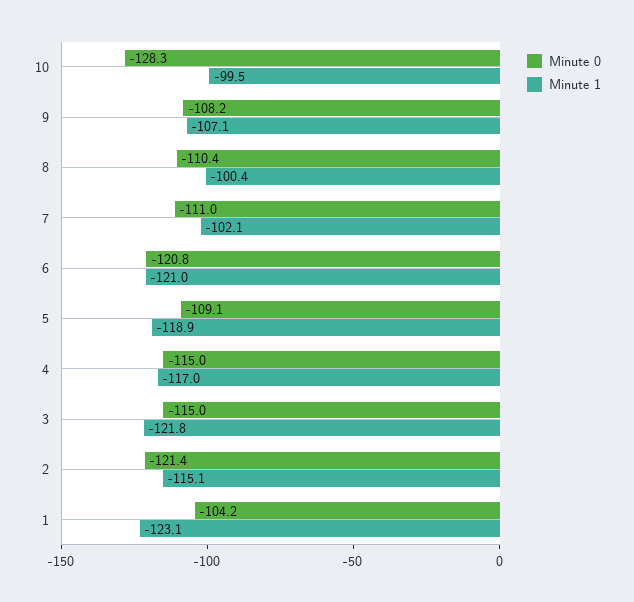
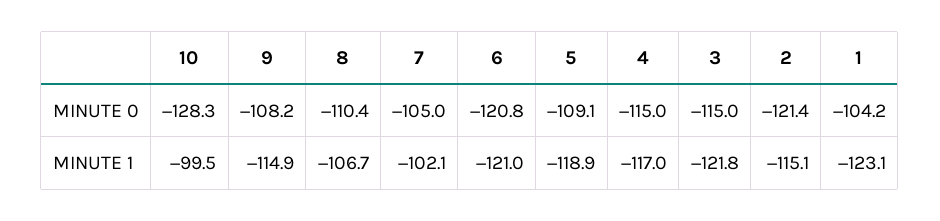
Minute 1, 9: -107.1 -> -114.9
Minute 1, 8: -100.4 -> -106.7
Minute 0, 7: -111 -> -105

